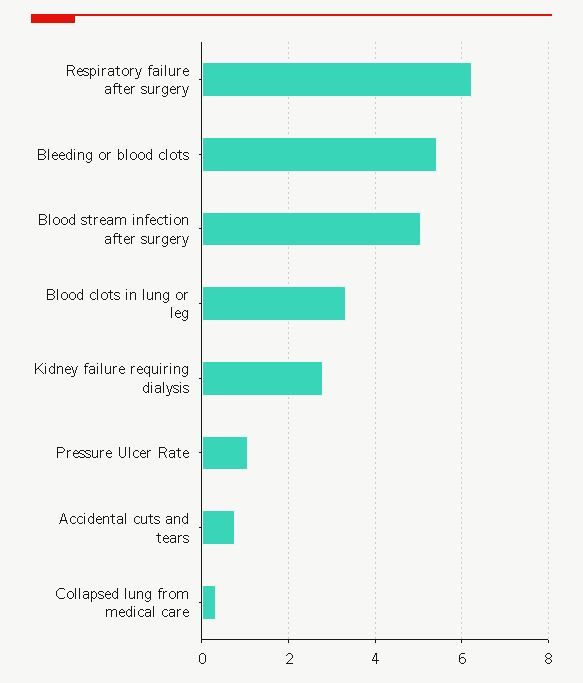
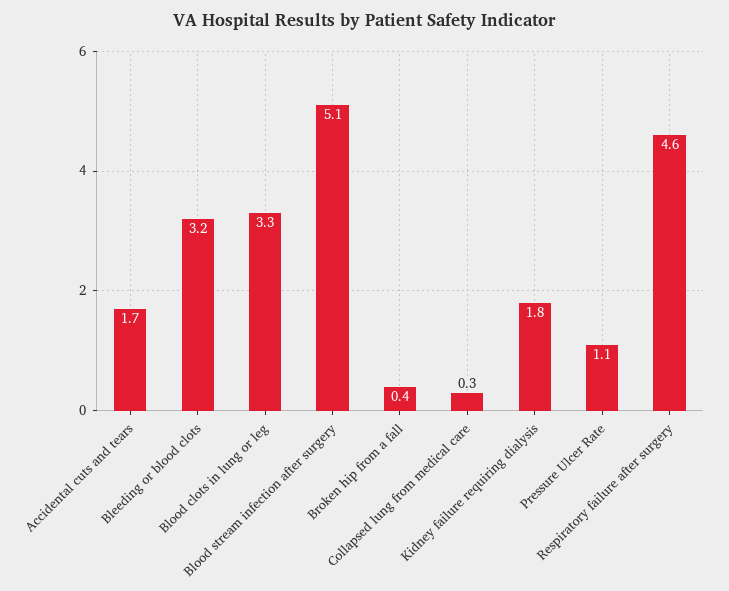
Respiratory failure after surgery: 6.2 -> 4.6
Bleeding or blood clots: 5.4 -> 3.2
Kidney failure requiring dialysis: 2.8 -> 1.8
Accidental cuts and tears: 0.8 -> 1.7
Broken hip from a fall: none -> 0.4

